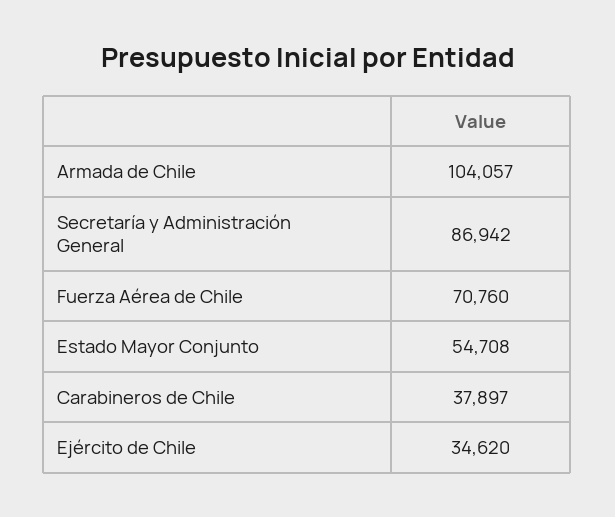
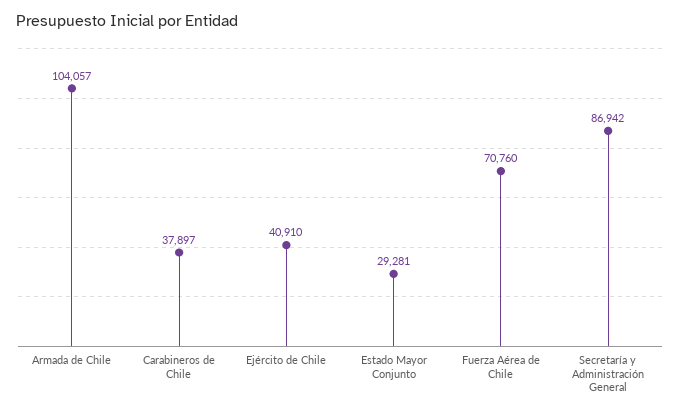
Estado Mayor Conjunto: 54708 -> 29281
Ejército de Chile: 34620 -> 40910

